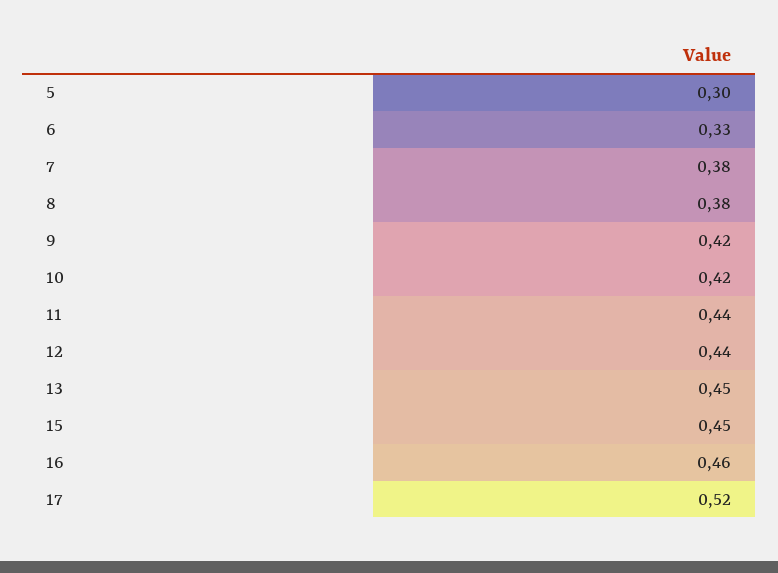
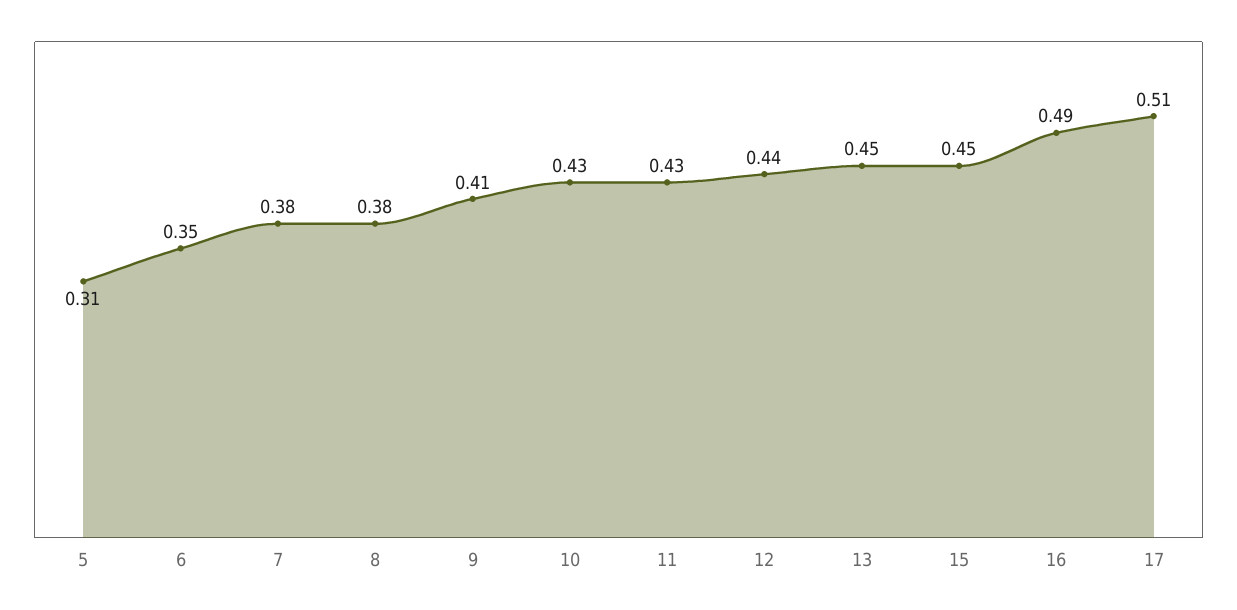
5: 0.3 -> 0.31
6: 0.33 -> 0.35
9: 0.42 -> 0.41
10: 0.42 -> 0.43
11: 0.44 -> 0.43
16: 0.46 -> 0.49
17: 0.52 -> 0.51

